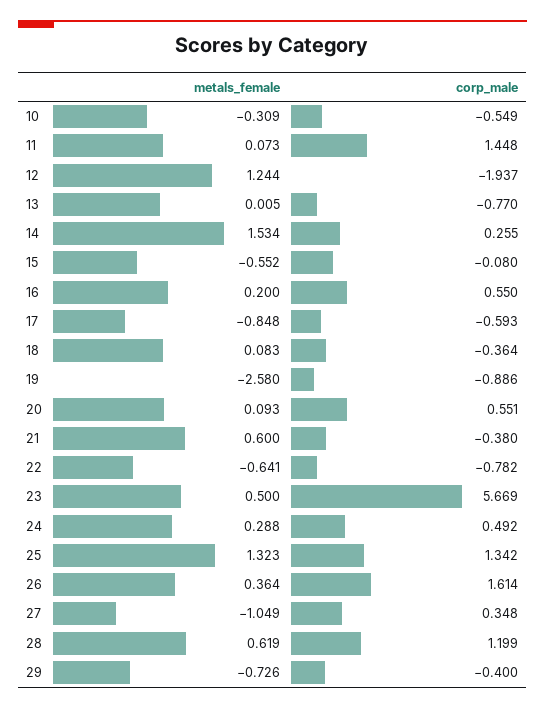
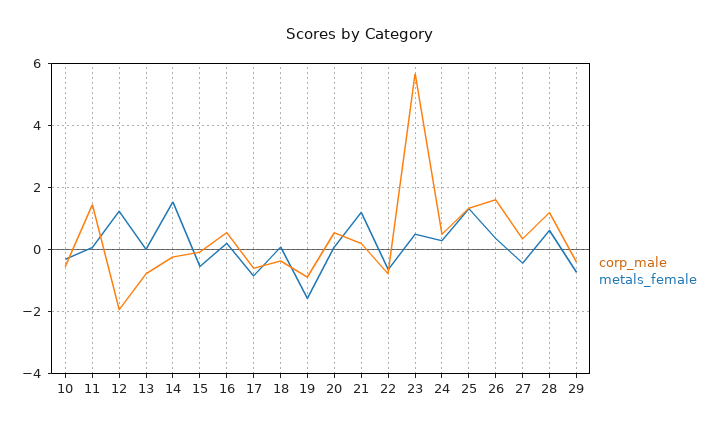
corp_male, 14: 0.255 -> -0.2
metals_female, 19: -2.58 -> -1.6
metals_female, 21: 0.6 -> 1.2
corp_male, 21: -0.38 -> 0.2
metals_female, 27: -1.049 -> -0.4

